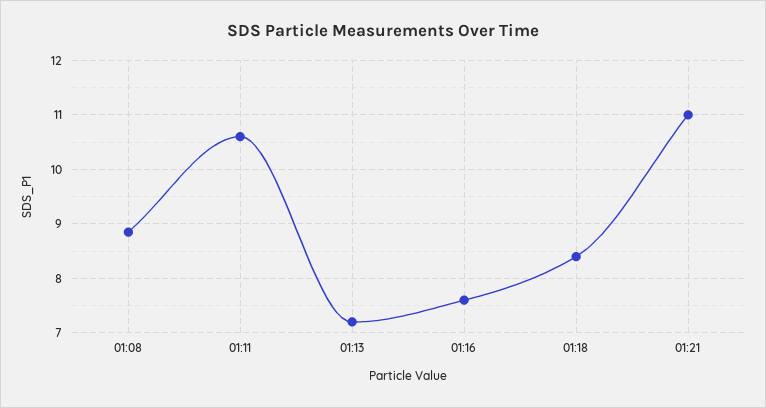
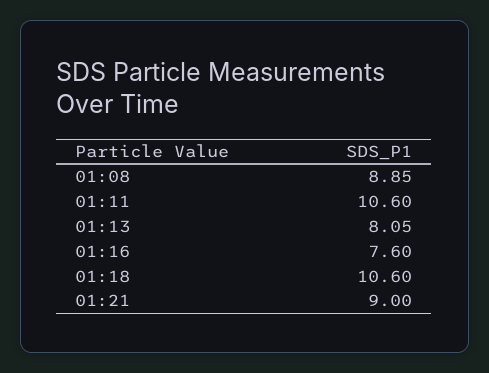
01:13: 7.2 -> 8.05
01:18: 8.4 -> 10.6
01:21: 11 -> 9

